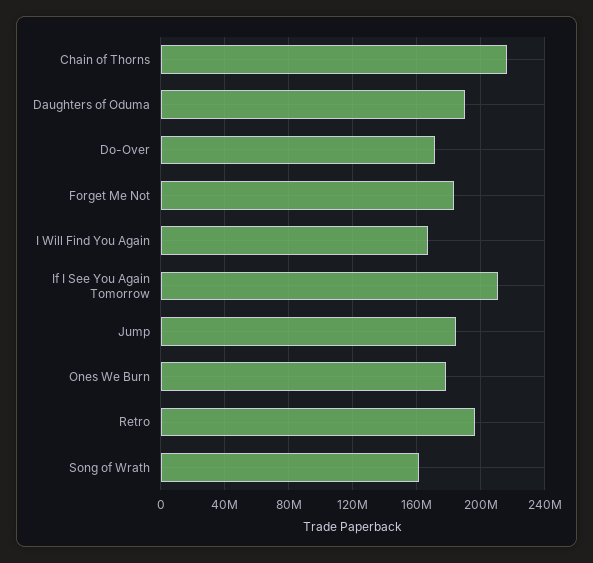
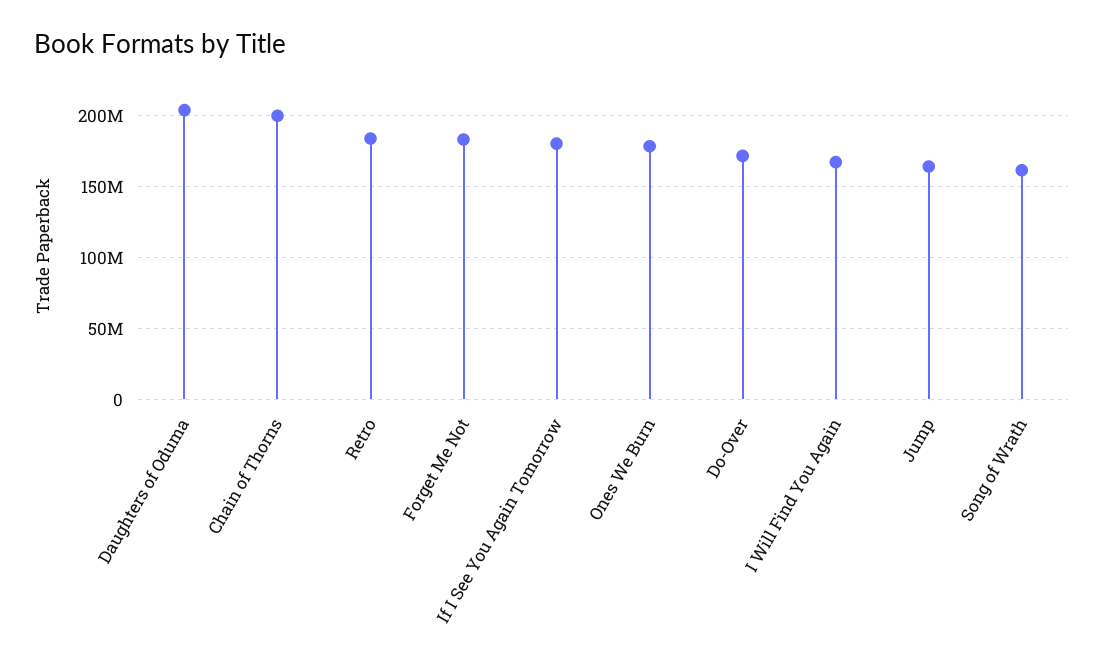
Chain of Thorns: 215000000 -> 200000000
Daughters of Oduma: 190000000 -> 205000000
If I See You Again Tomorrow: 210000000 -> 180000000
Jump: 185000000 -> 165000000
Retro: 195000000 -> 185000000

